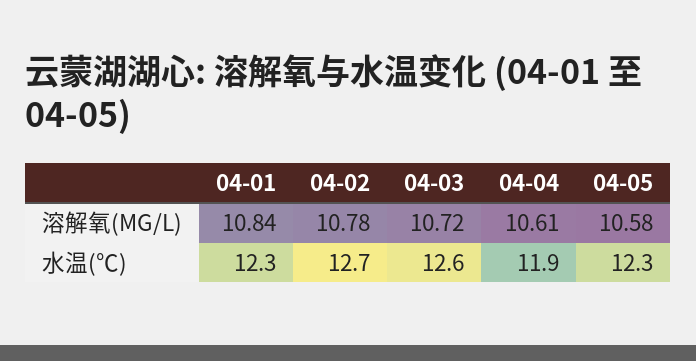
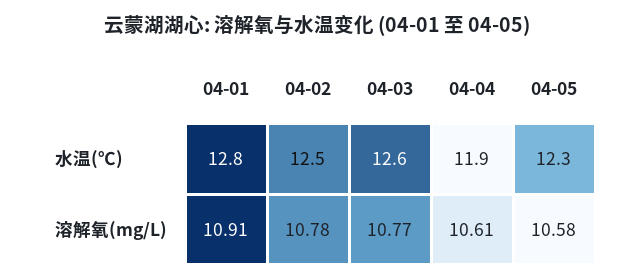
04-01, 溶解氧(MG/L): 10.84 -> 10.91
04-03, 溶解氧(MG/L): 10.72 -> 10.77
04-01, 水温(℃): 12.3 -> 12.8
04-02, 水温(℃): 12.7 -> 12.5

